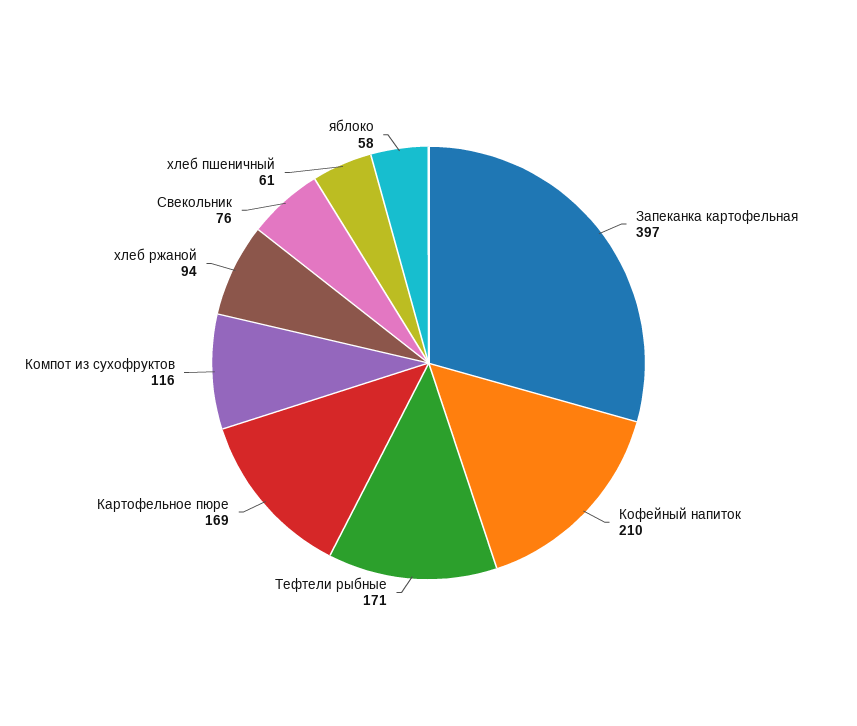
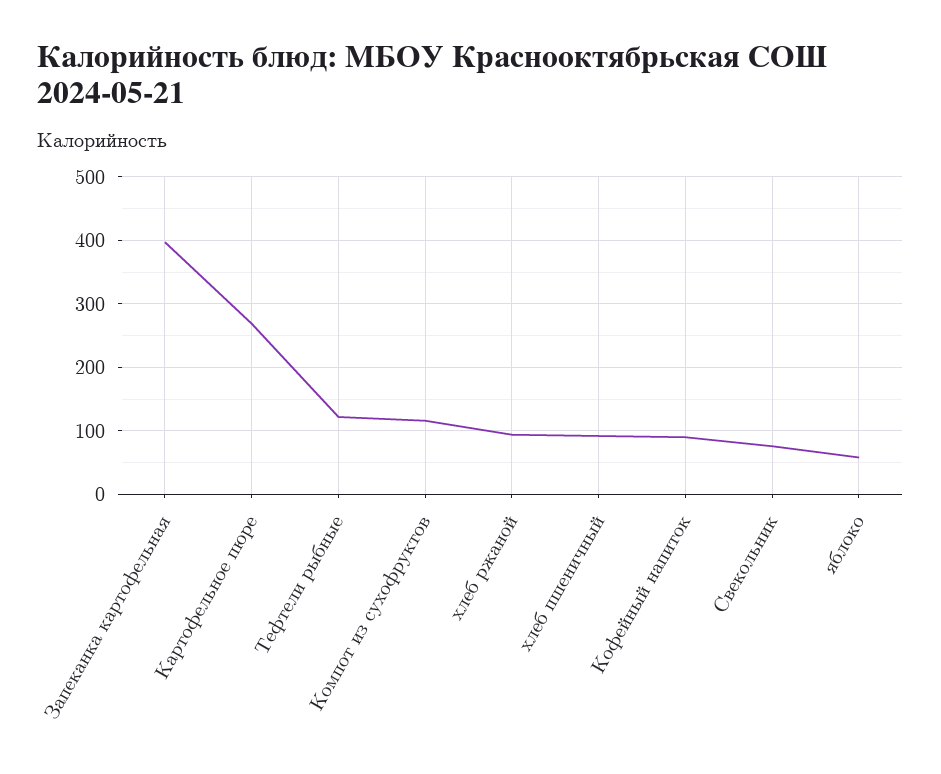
Кофейный напиток: 210 -> 90
Тефтели рыбные: 171 -> 120
Картофельное пюре: 169 -> 270
хлеб пшеничный: 61 -> 90

